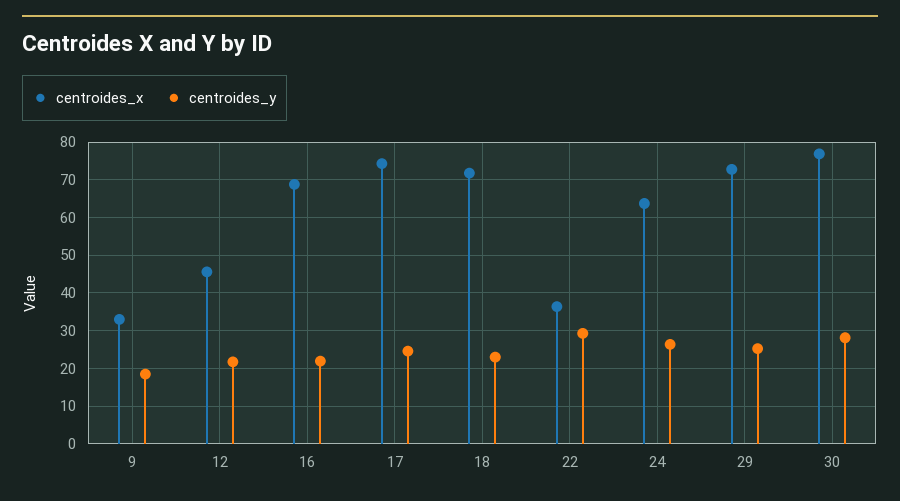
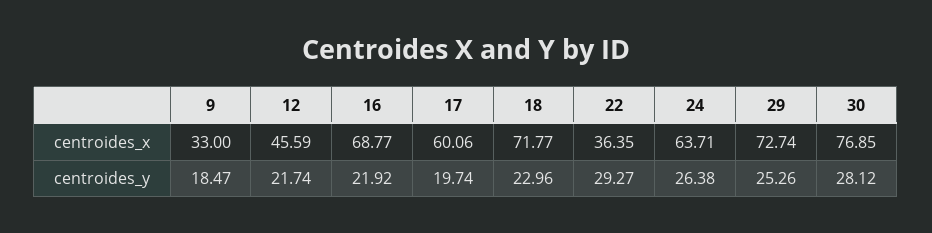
centroides_x, 17: 74 -> 60.06
centroides_y, 17: 24 -> 19.74

